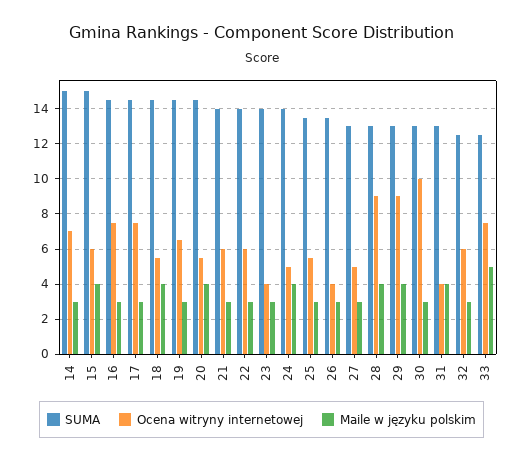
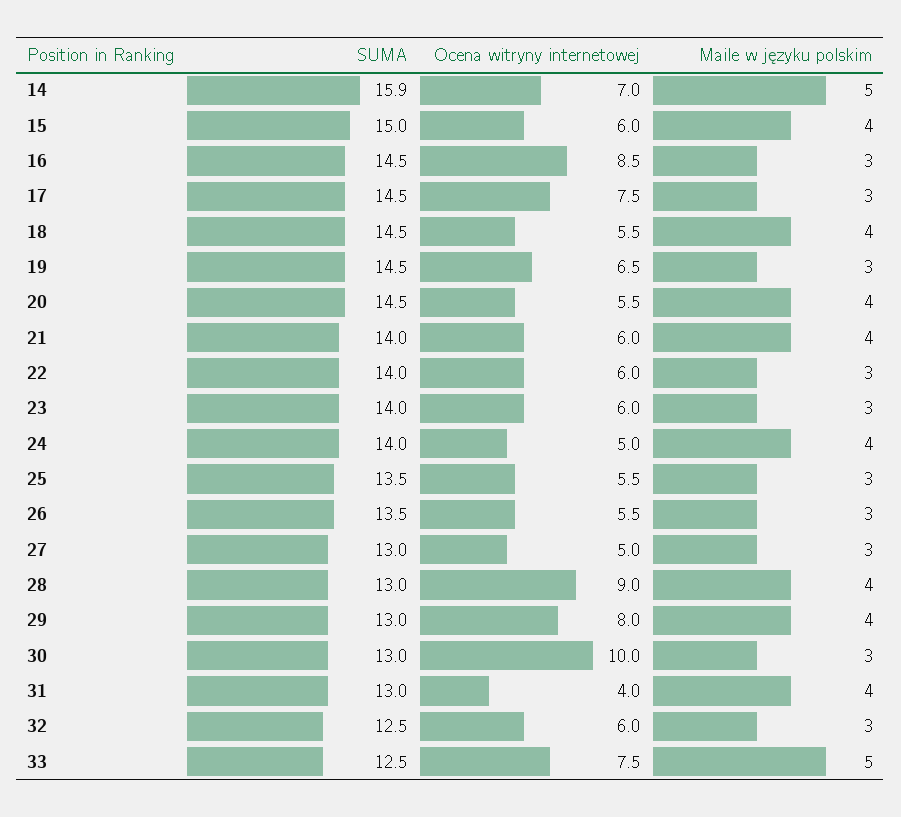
SUMA, 14: 15 -> 15.9
Maile w języku polskim, 14: 3 -> 5
Ocena witryny internetowej, 16: 7.5 -> 8.5
Maile w języku polskim, 21: 3 -> 4
Ocena witryny internetowej, 23: 4 -> 6
Ocena witryny internetowej, 26: 4 -> 5.5
Ocena witryny internetowej, 29: 9 -> 8

